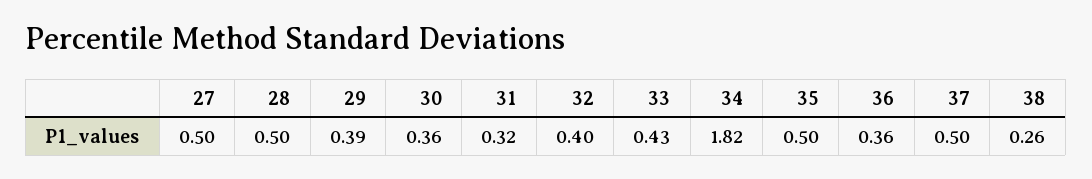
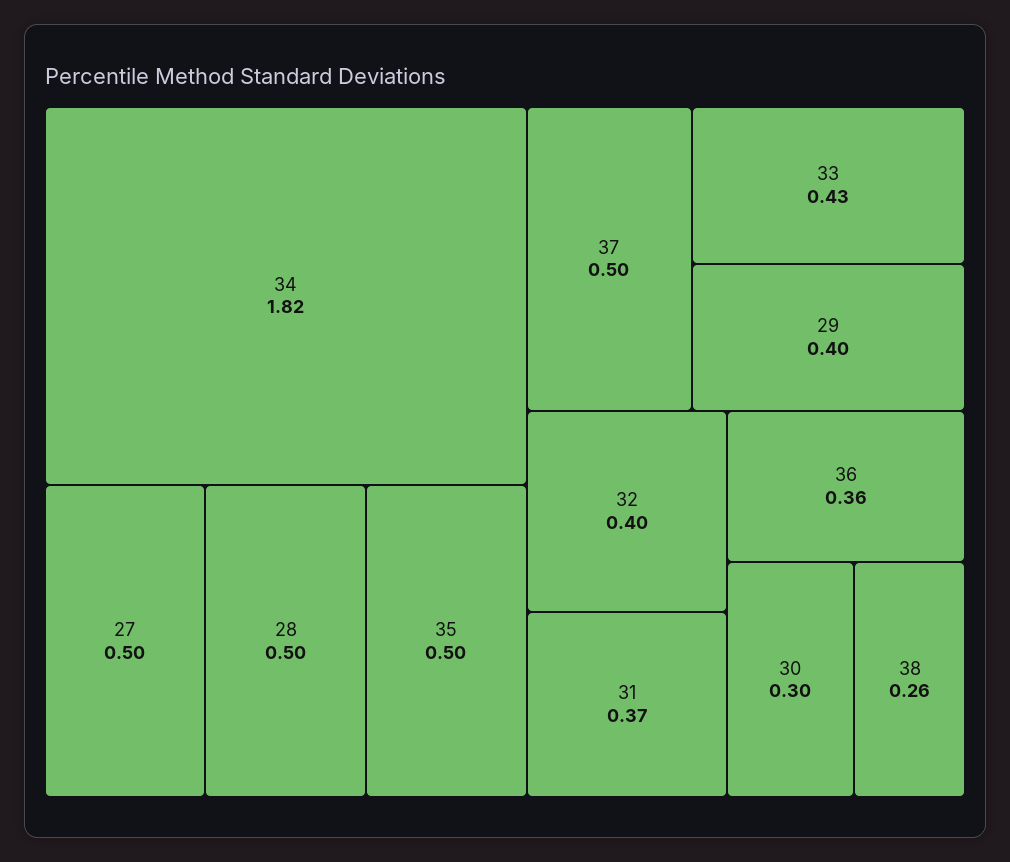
29: 0.39 -> 0.4
30: 0.36 -> 0.3
31: 0.32 -> 0.37

